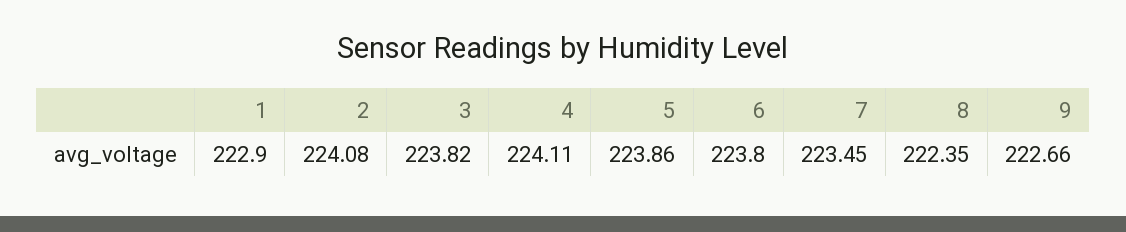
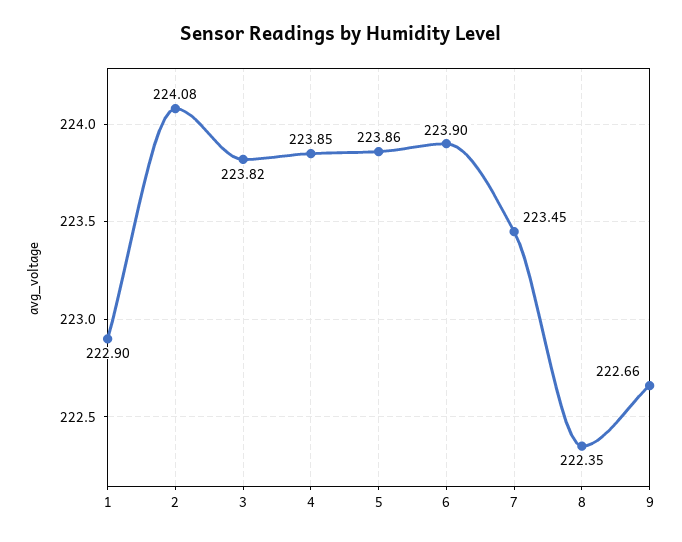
4: 224.11 -> 223.85
6: 223.8 -> 223.9

